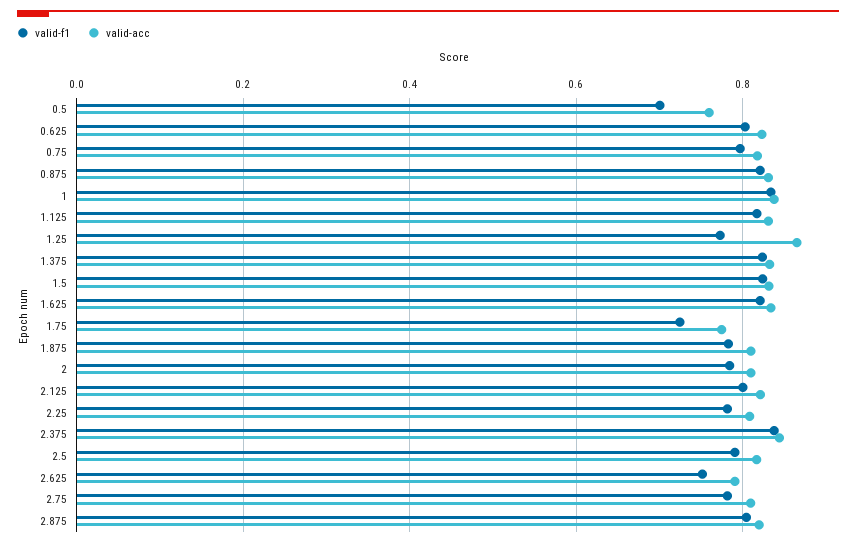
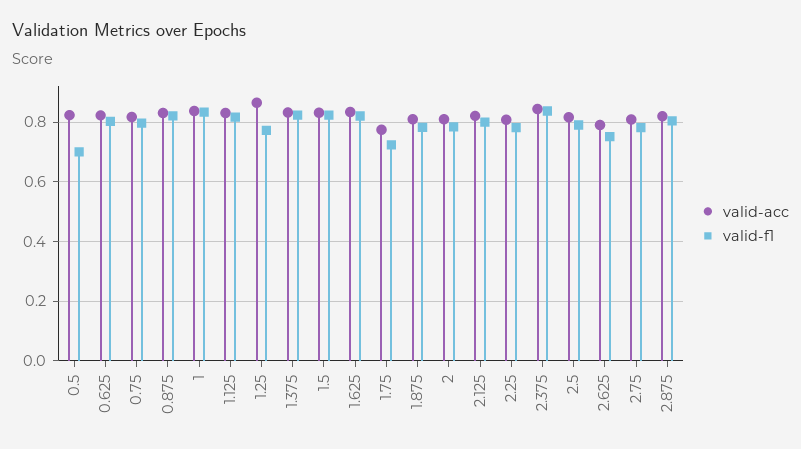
valid-acc, 0.5: 0.76 -> 0.825

